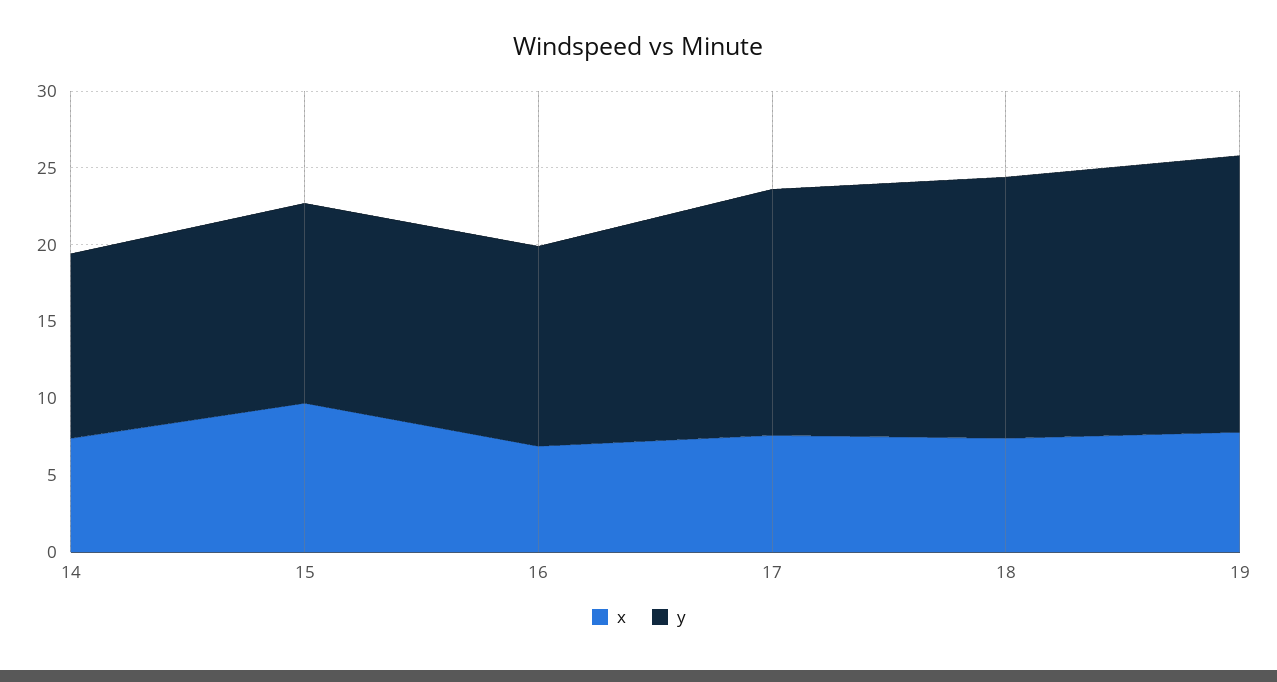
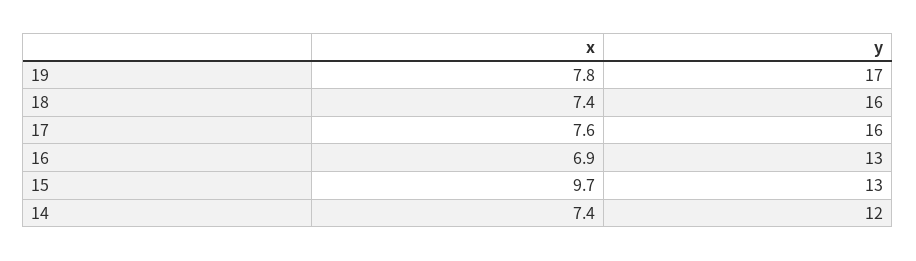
y, 18: 17 -> 16
y, 19: 18 -> 17

